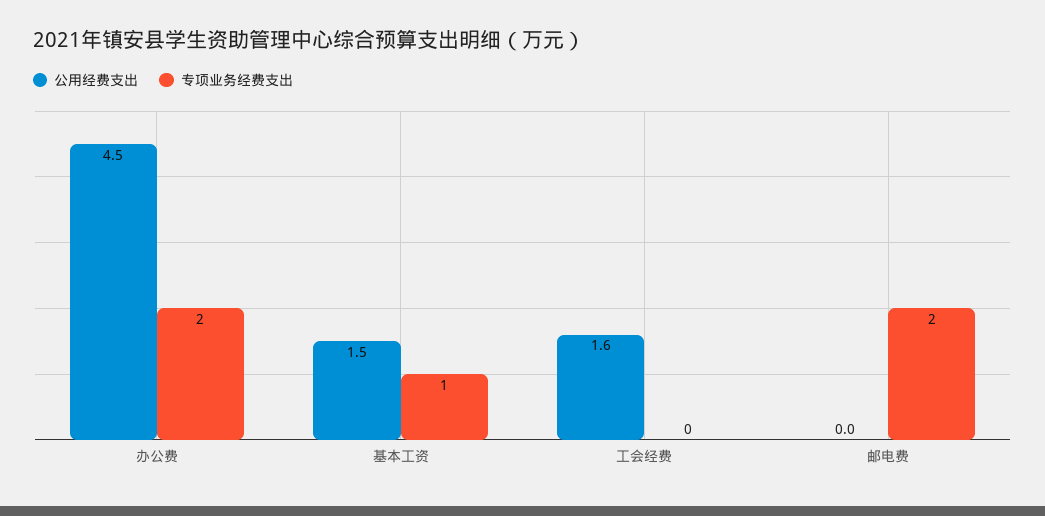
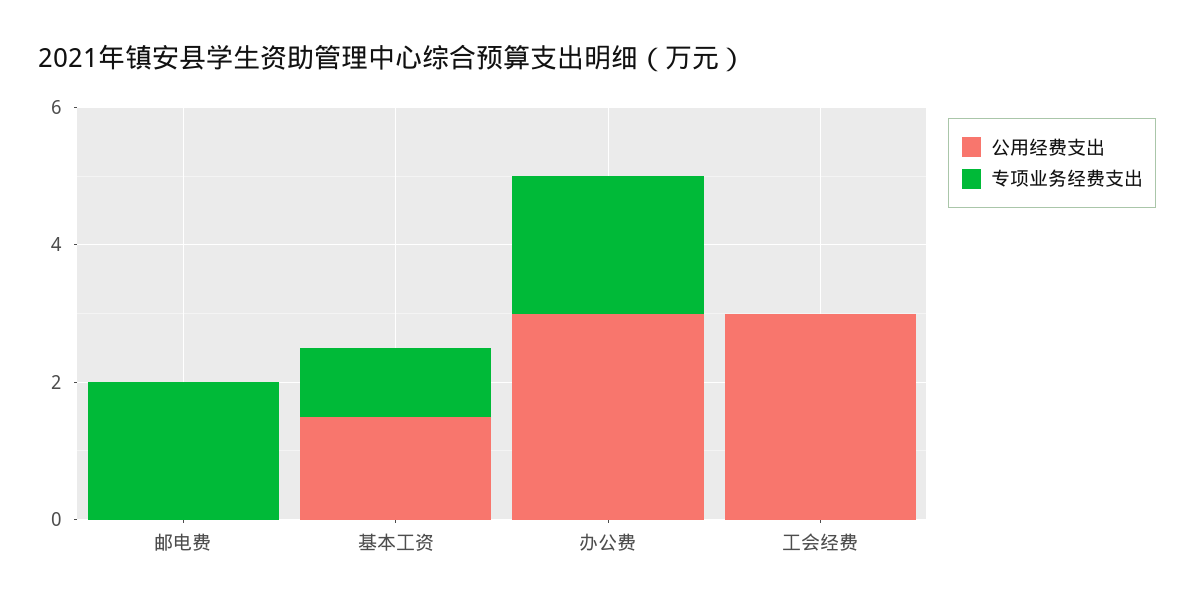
公用经费支出, 办公费: 4.5 -> 3
公用经费支出, 工会经费: 1.6 -> 3

